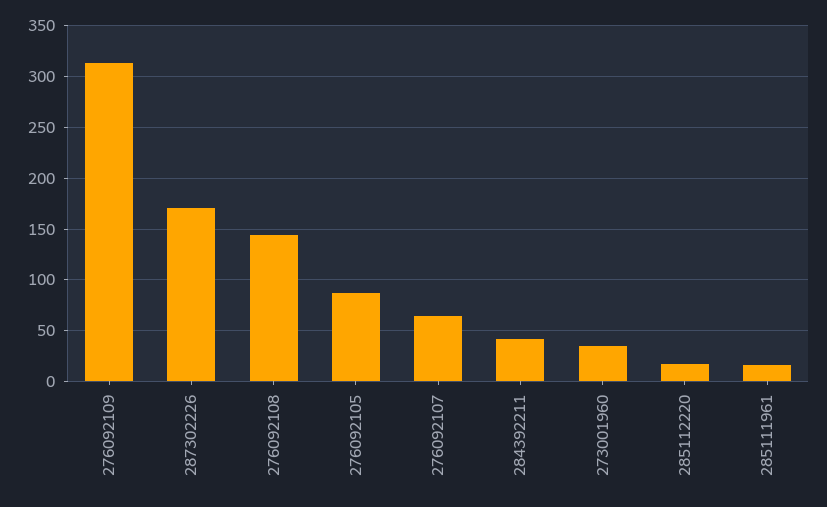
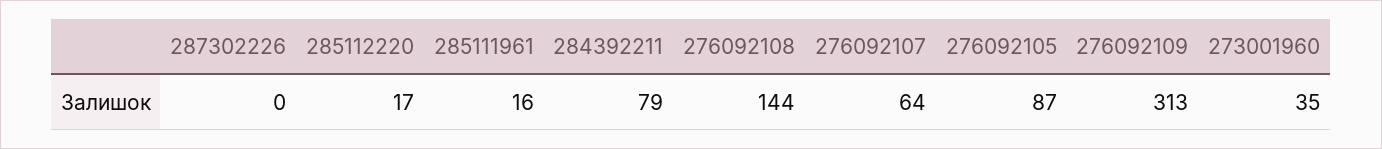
287302226: 170 -> 0
284392211: 40 -> 79

